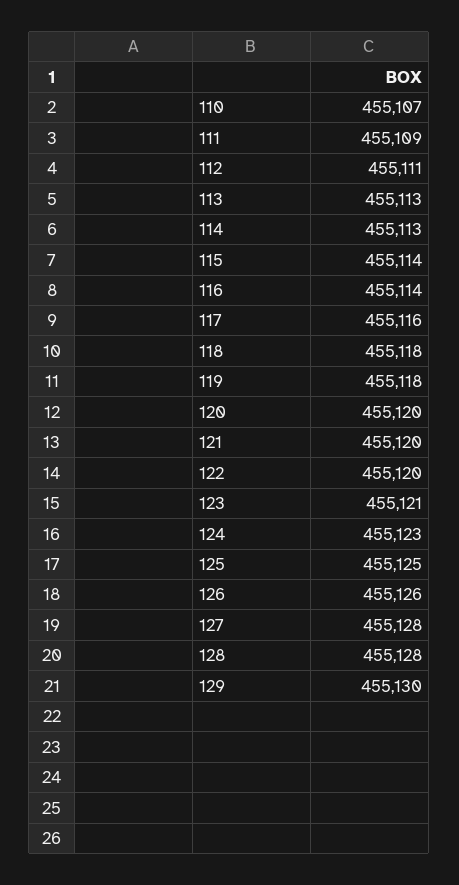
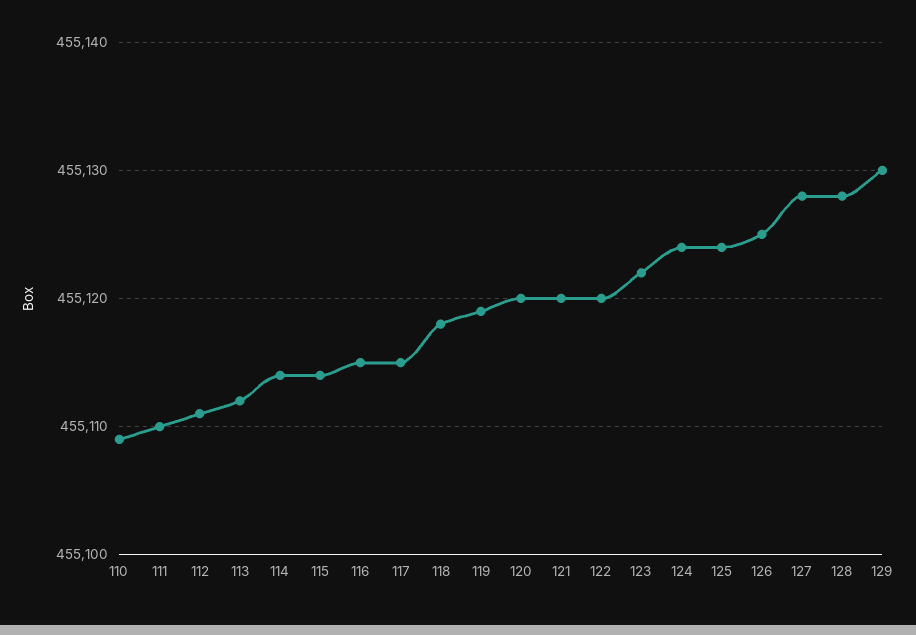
110: 455107 -> 455109
111: 455109 -> 455110
113: 455113 -> 455112
114: 455113 -> 455114
116: 455114 -> 455115
117: 455116 -> 455115
119: 455118 -> 455119
123: 455121 -> 455122
124: 455123 -> 455124
125: 455125 -> 455124
126: 455126 -> 455125

